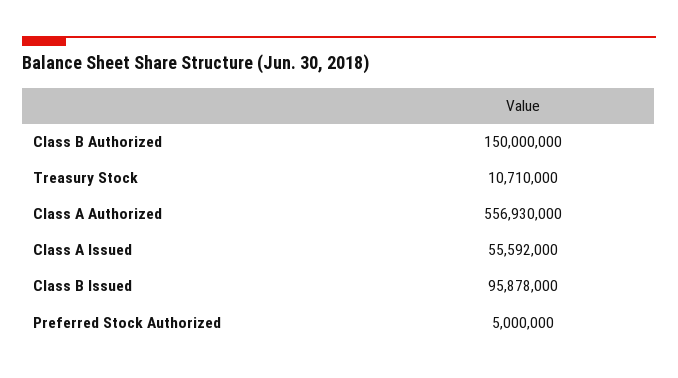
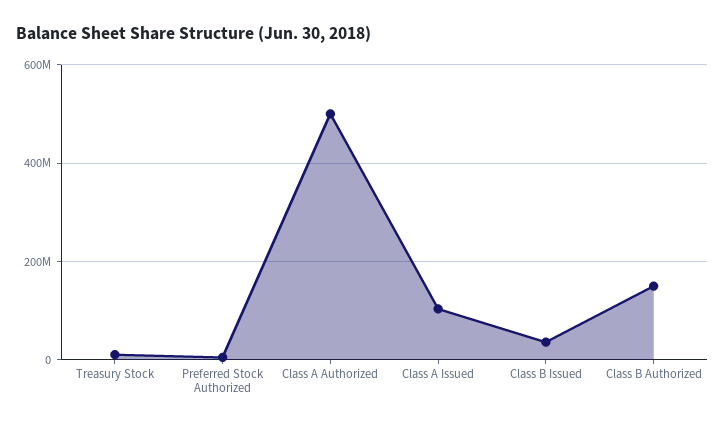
Class A Authorized: 556930000 -> 500000000
Class A Issued: 55592000 -> 100000000
Class B Issued: 95878000 -> 40000000

